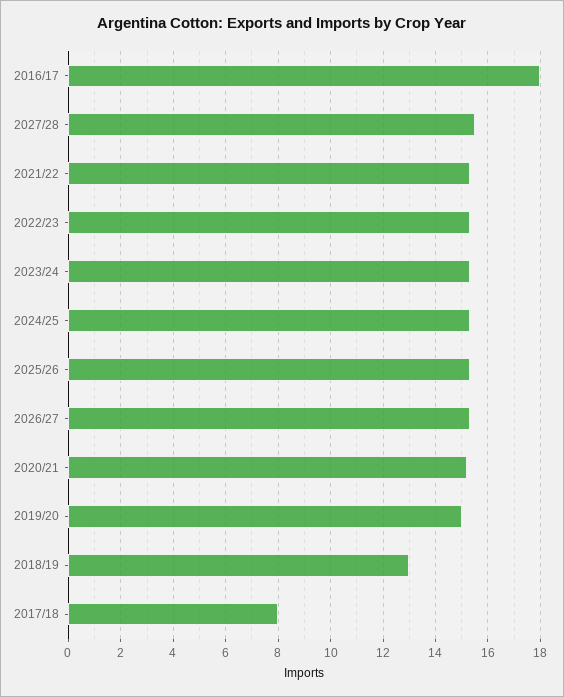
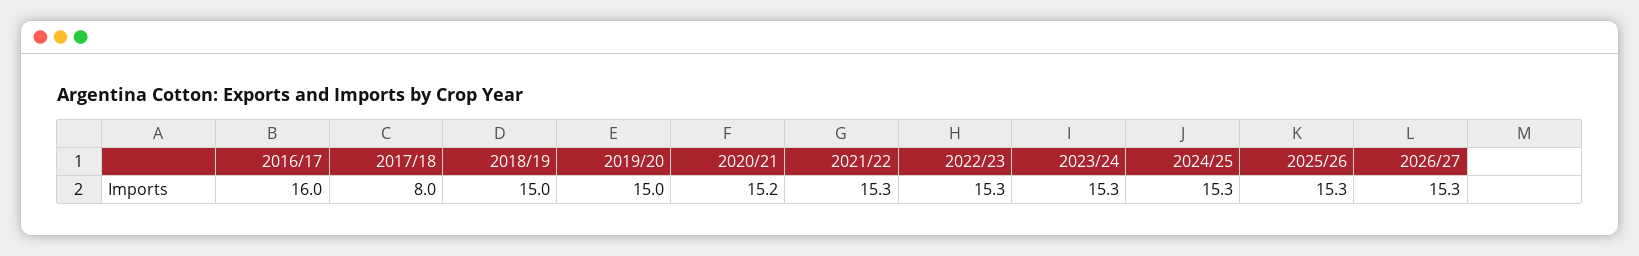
2016/17: 18 -> 16
2027/28: 15.5 -> none
2018/19: 13 -> 15

